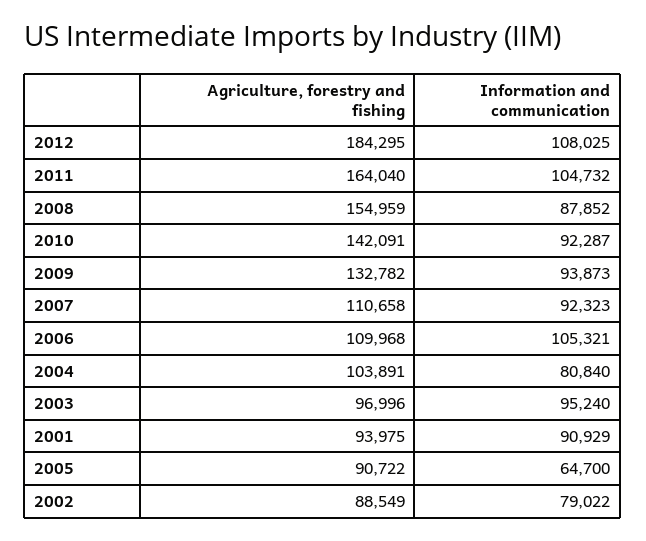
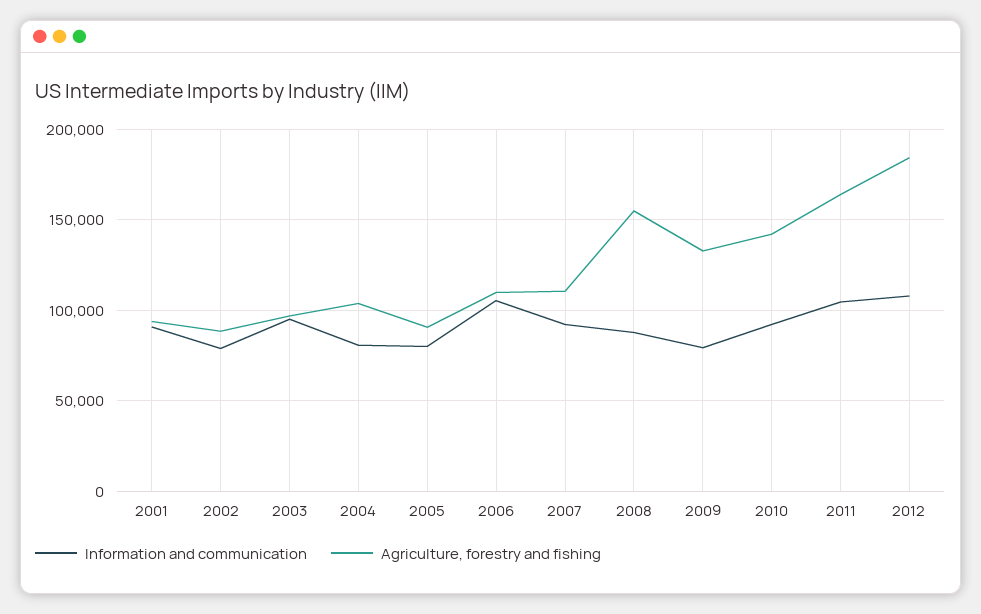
Information and communication, 2009: 93873 -> 80000
Information and communication, 2005: 64700 -> 80000

